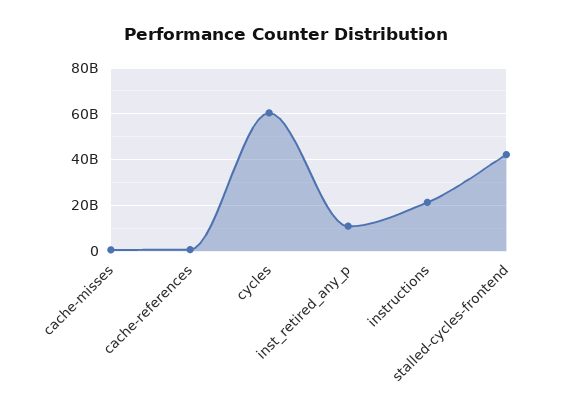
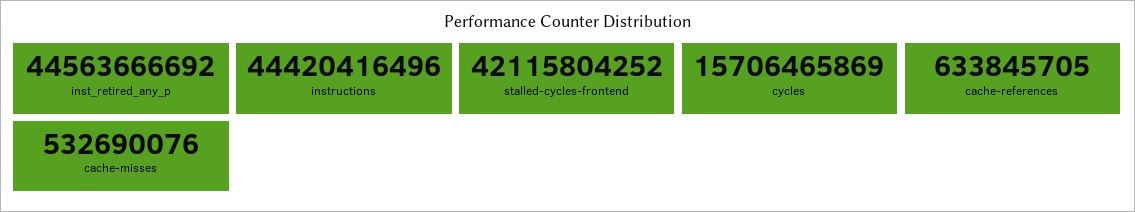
cycles: 60000000000 -> 15706465869
inst_retired_any_p: 10000000000 -> 44563666692
instructions: 20000000000 -> 44420416496

